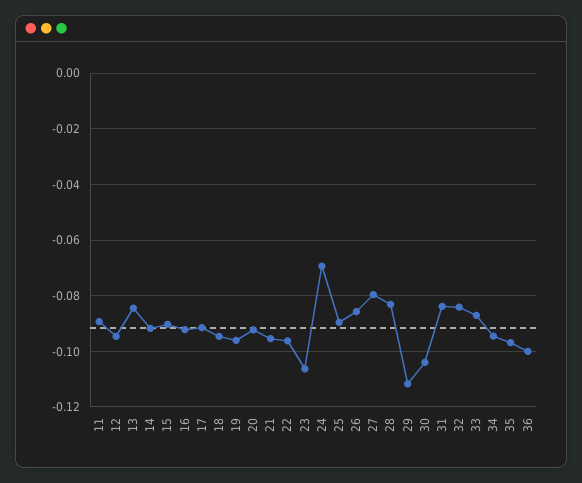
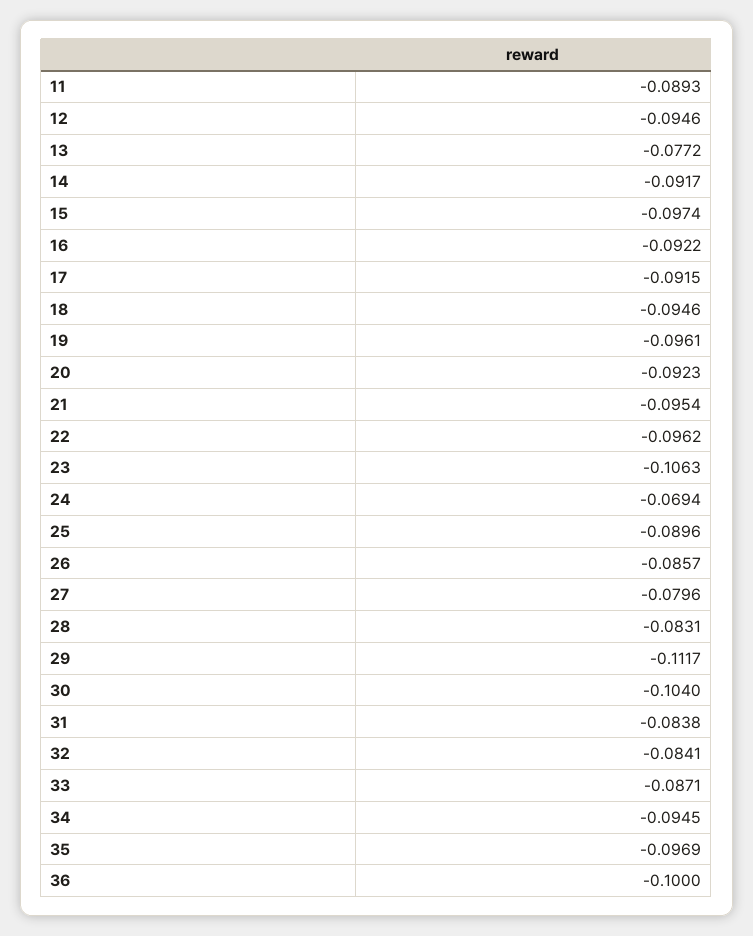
13: -0.085 -> -0.0772
15: -0.09 -> -0.0974

